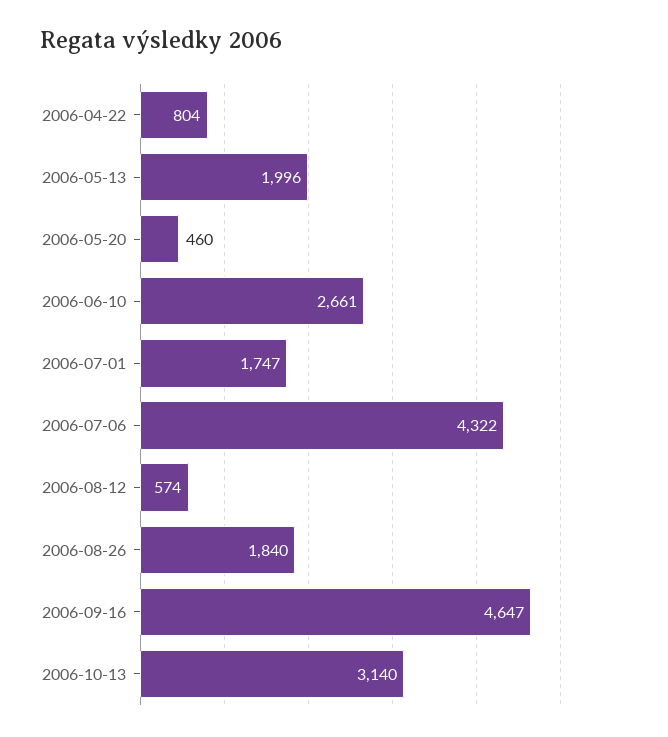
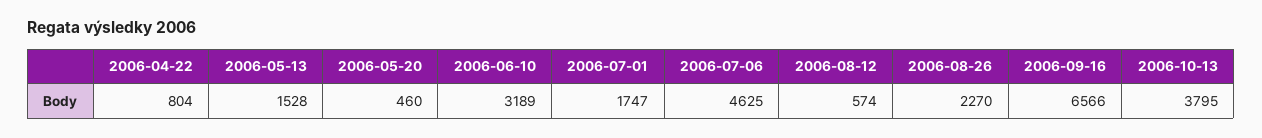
2006-05-13: 1996 -> 1528
2006-06-10: 2661 -> 3189
2006-07-06: 4322 -> 4625
2006-08-26: 1840 -> 2270
2006-09-16: 4647 -> 6566
2006-10-13: 3140 -> 3795

